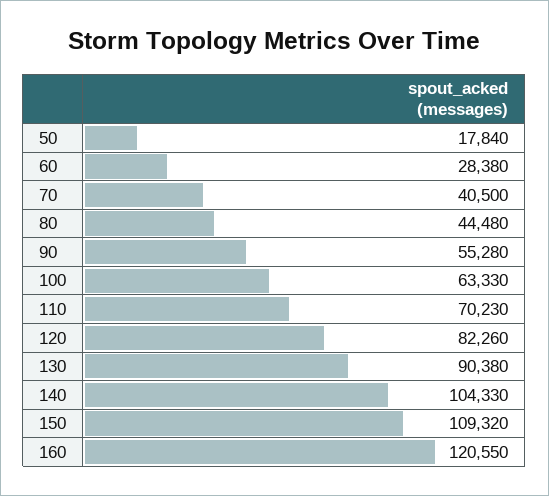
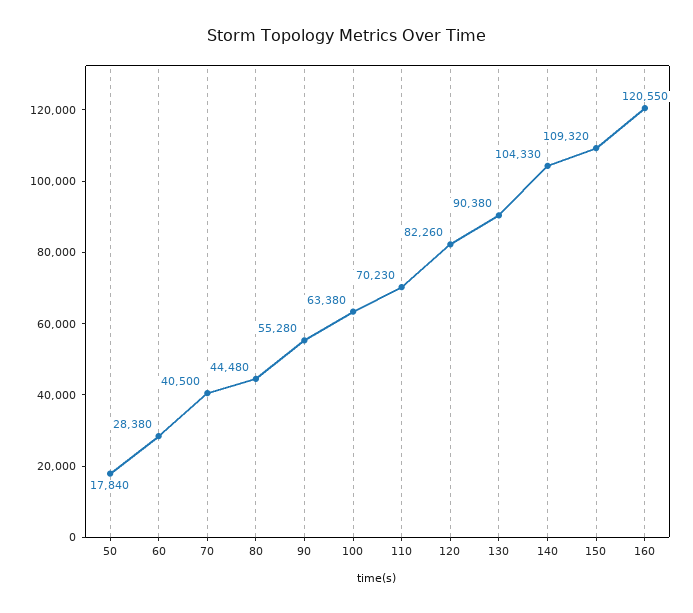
100: 63330 -> 63380

